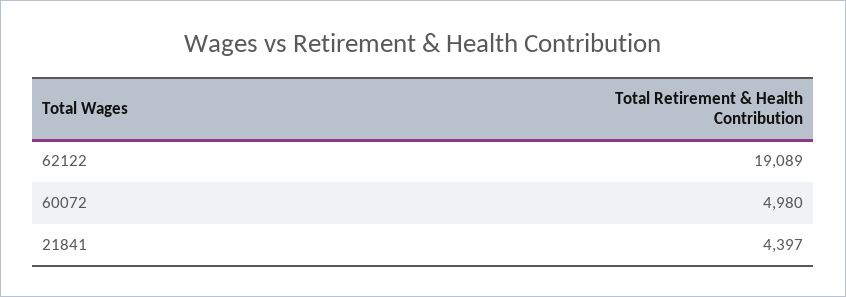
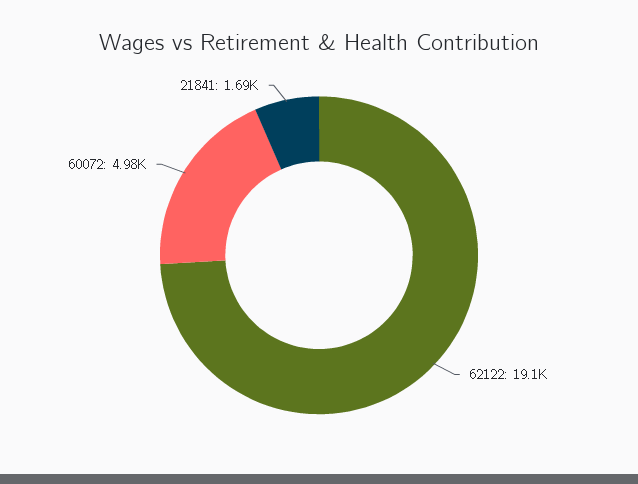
21841: 4397 -> 1690

